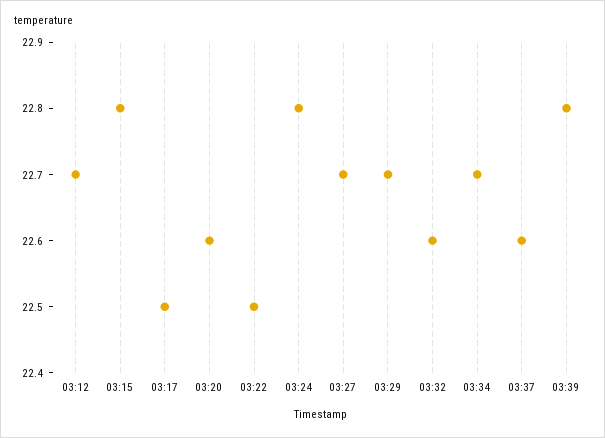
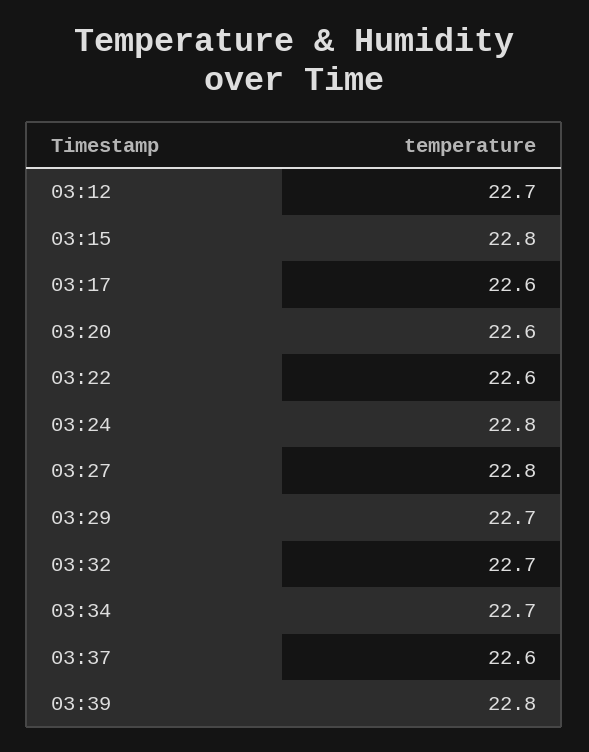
03:17: 22.5 -> 22.6
03:22: 22.5 -> 22.6
03:27: 22.7 -> 22.8
03:32: 22.6 -> 22.7

